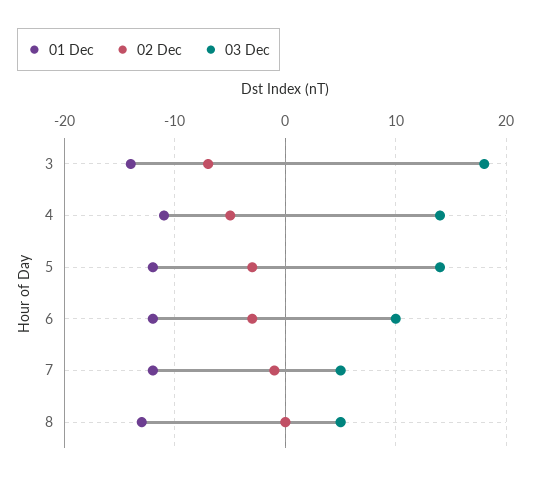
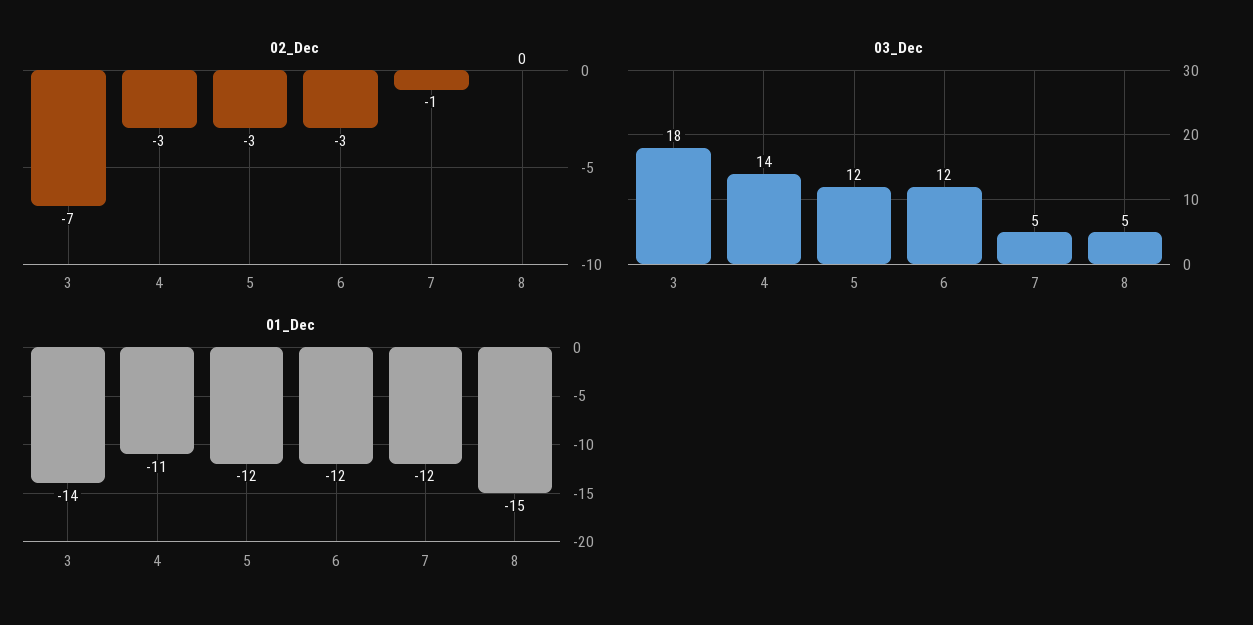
02 Dec, 4: -5 -> -3
03 Dec, 5: 14 -> 12
03 Dec, 6: 10 -> 12
01 Dec, 8: -13 -> -15

